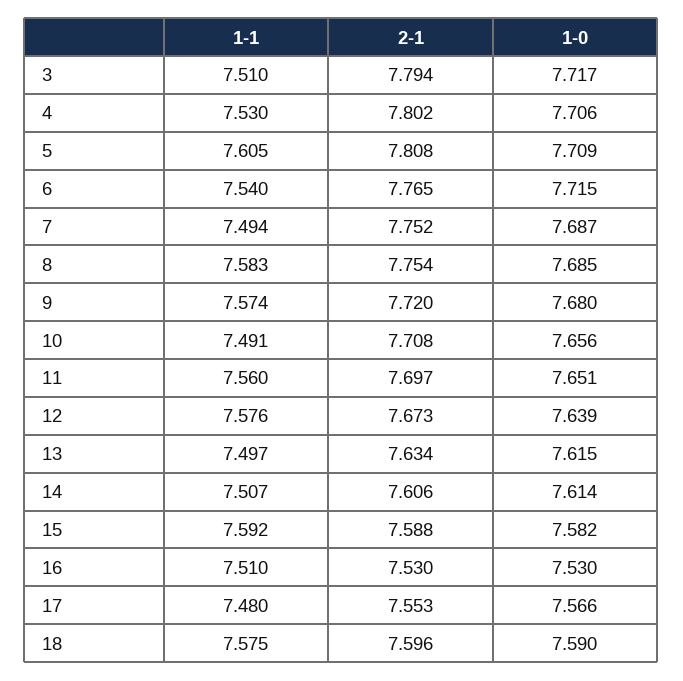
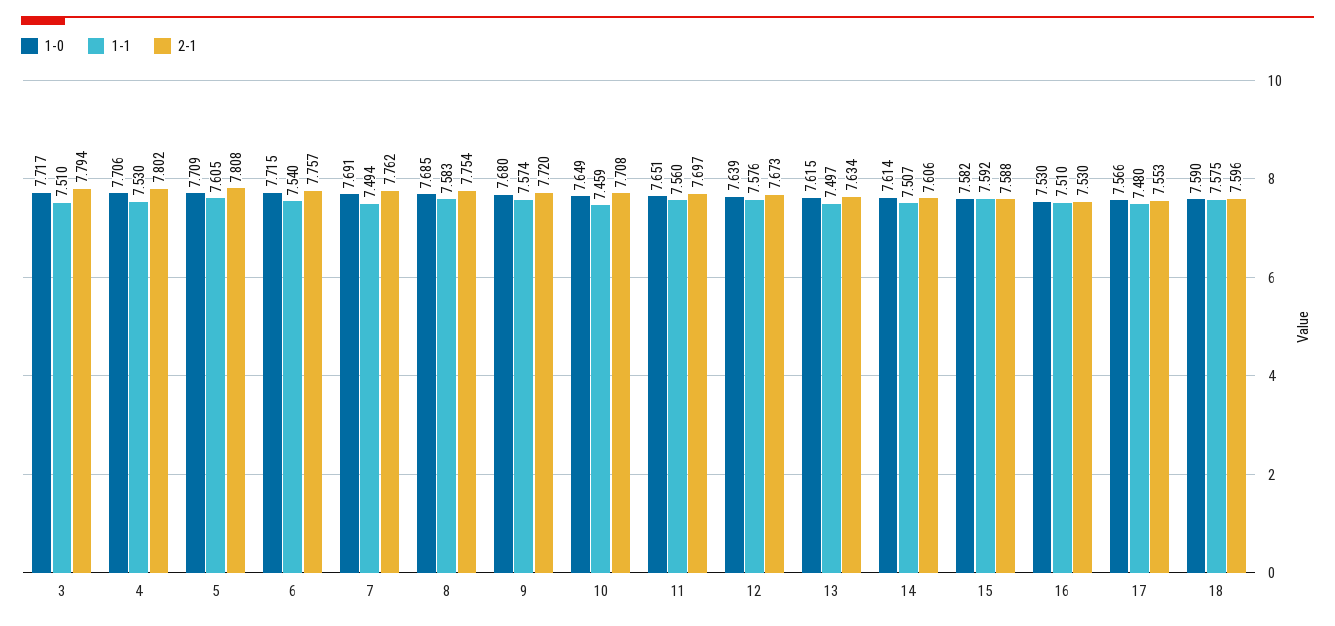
2-1, 6: 7.765 -> 7.757
2-1, 7: 7.752 -> 7.762
1-0, 7: 7.687 -> 7.691
1-1, 10: 7.491 -> 7.459
1-0, 10: 7.656 -> 7.649

